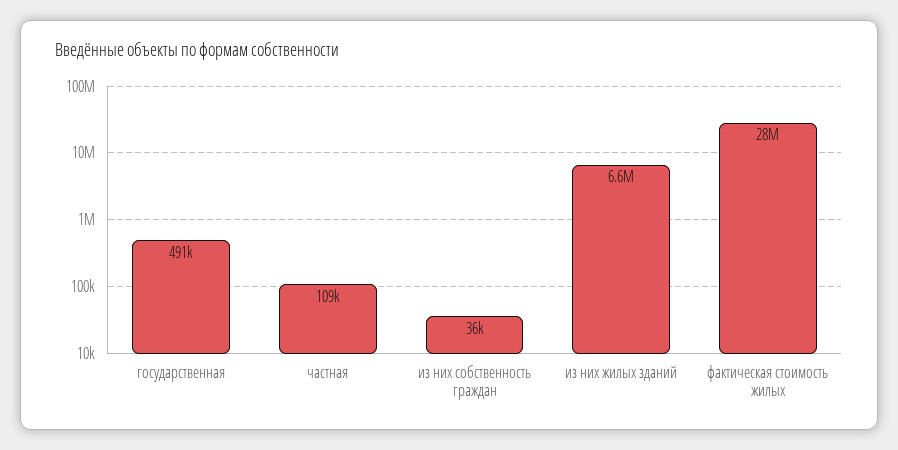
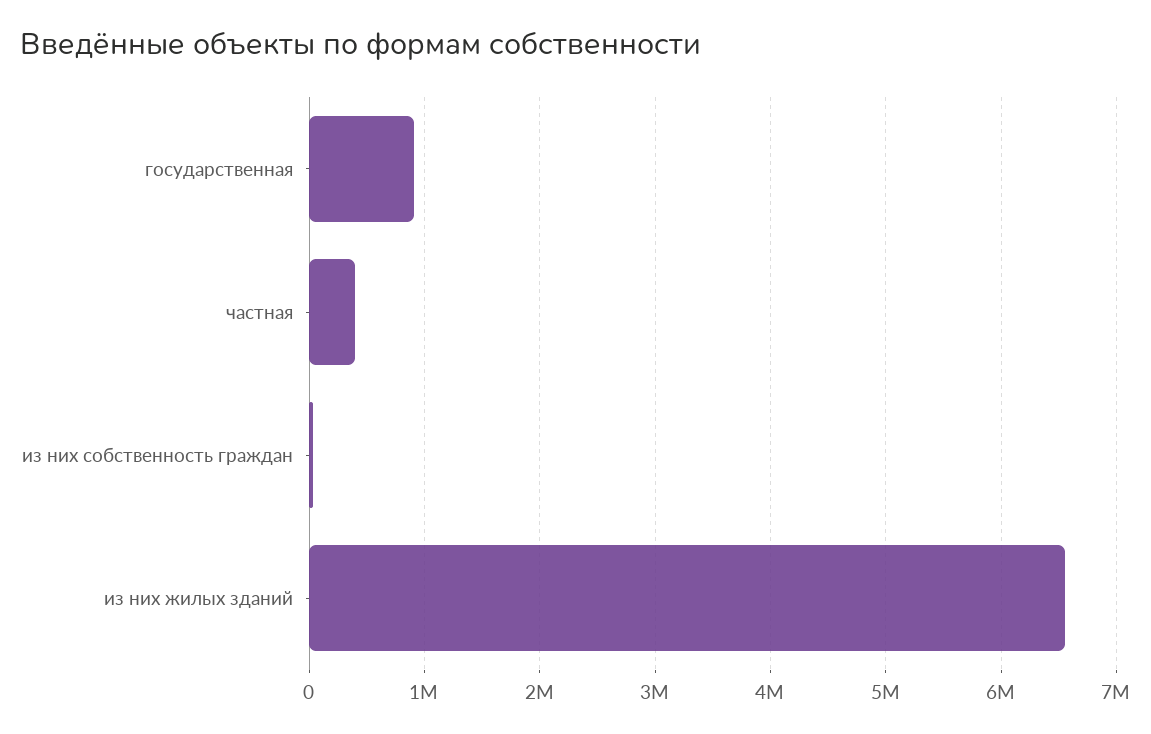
государственная: 491000 -> 900000
частная: 109000 -> 400000
фактическая стоимость жилых: 28000000 -> none

